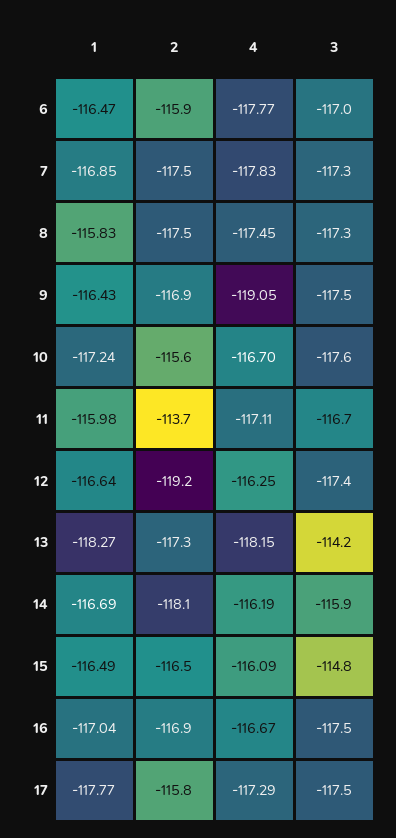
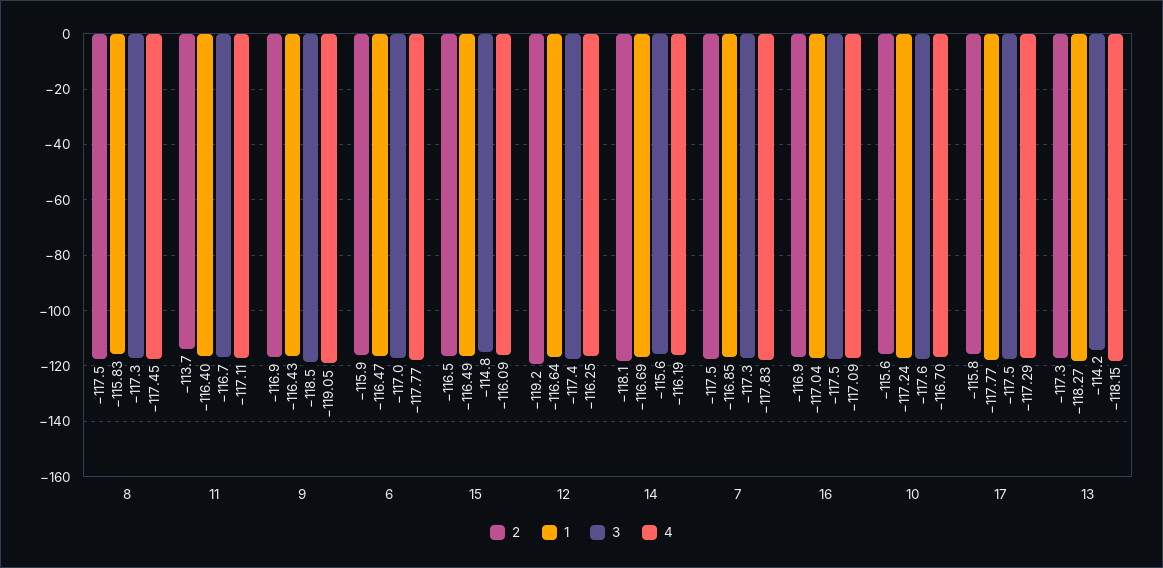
3, 9: -117.5 -> -118.5
1, 11: -115.98 -> -116.4
3, 14: -115.9 -> -115.6
4, 16: -116.67 -> -117.09

